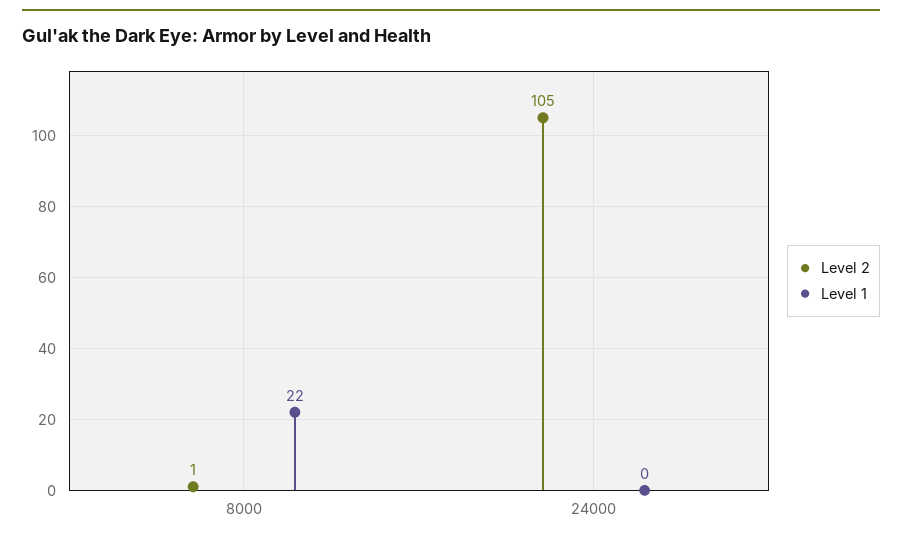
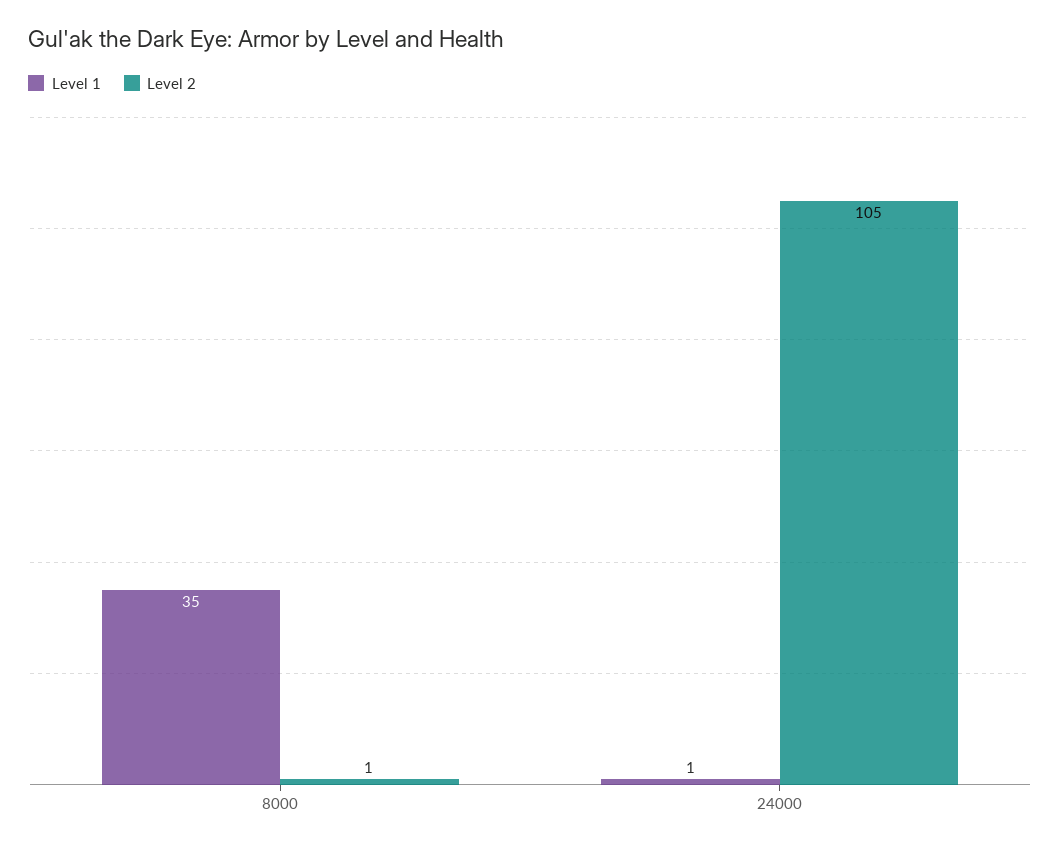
Level 1, 8000: 22 -> 35
Level 1, 24000: 0 -> 1

